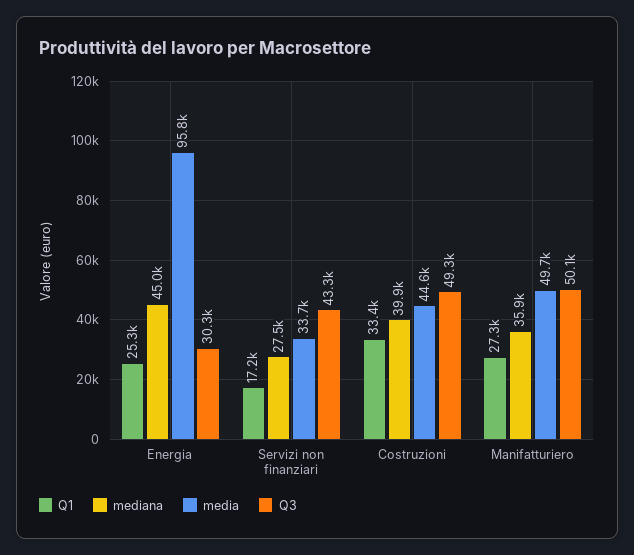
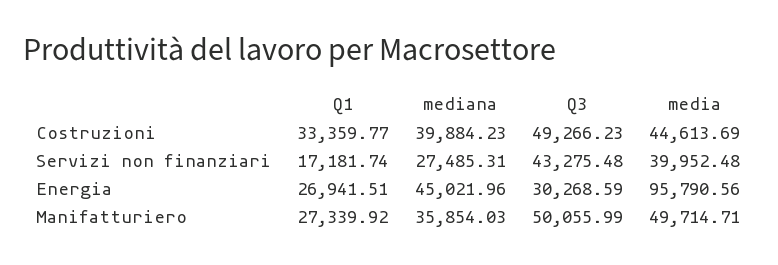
Q1, Energia: 25300 -> 26941.51
media, Servizi non finanziari: 33700 -> 39952.48

